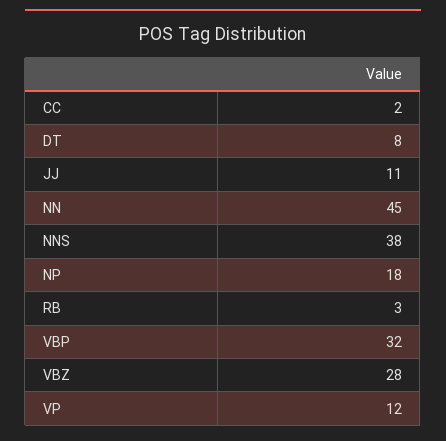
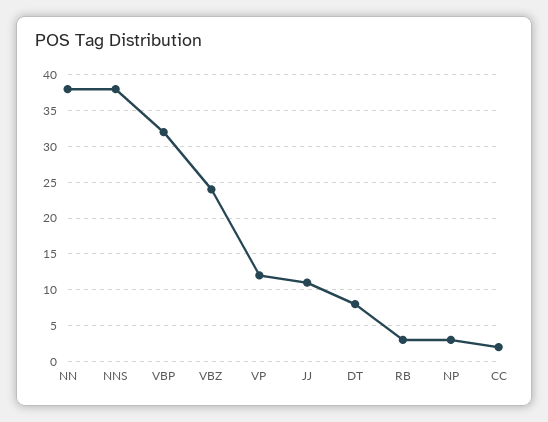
NN: 45 -> 38
NP: 18 -> 3
VBZ: 28 -> 24

